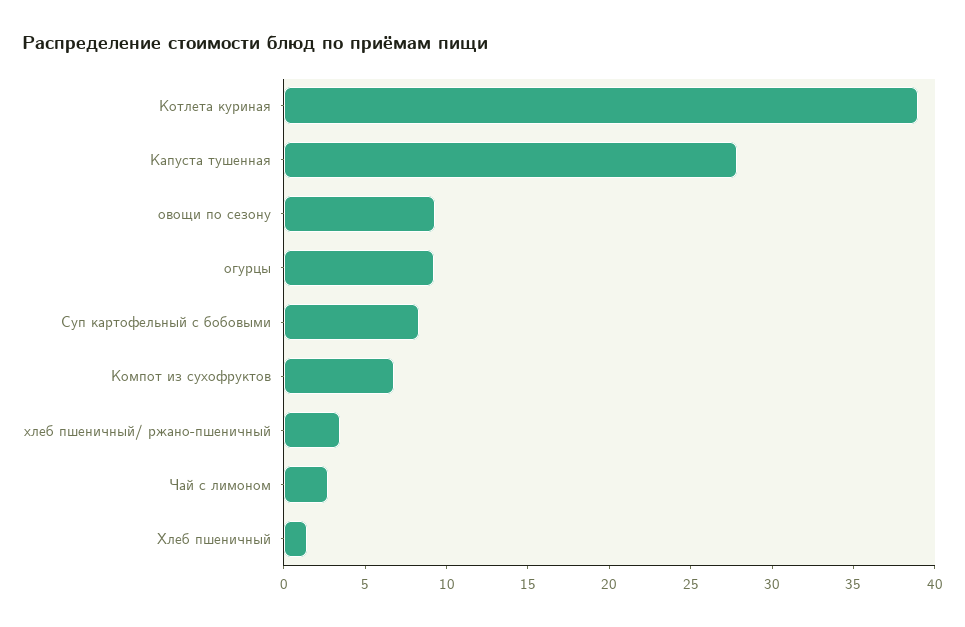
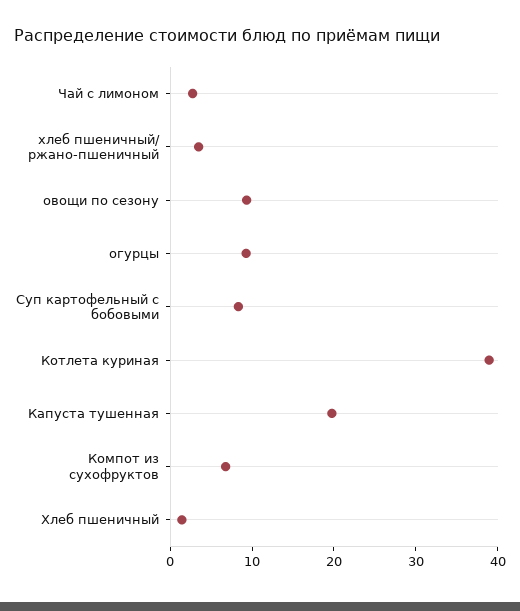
Капуста тушенная: 28 -> 20

